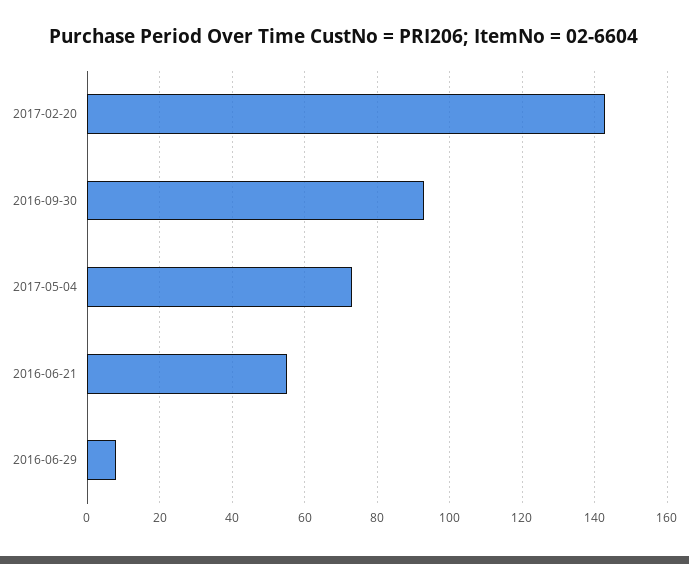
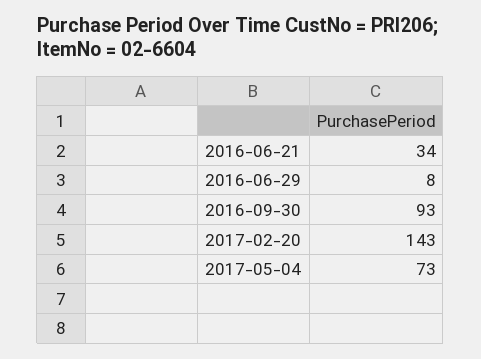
2016-06-21: 55 -> 34

